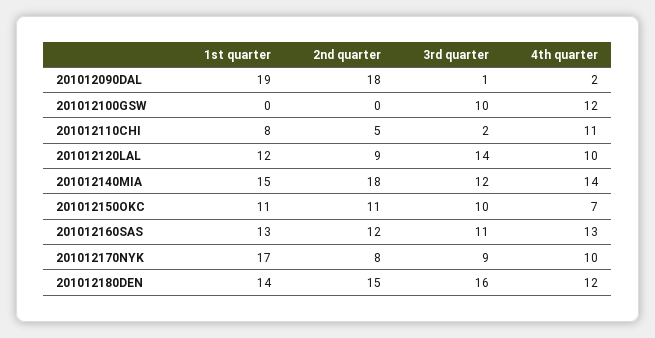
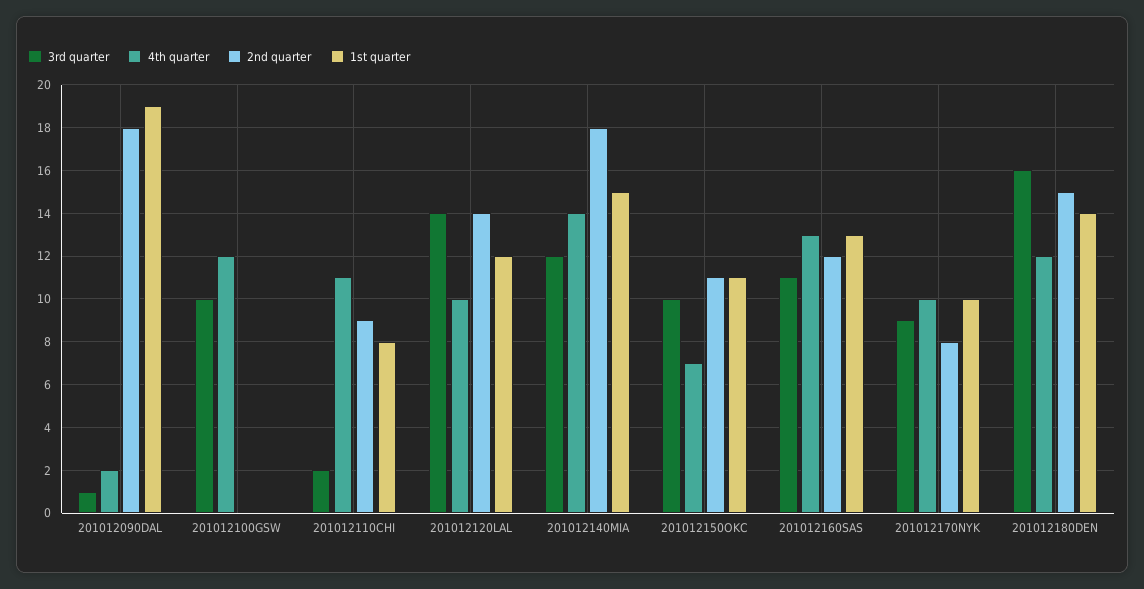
2nd quarter, 201012110CHI: 5 -> 9
2nd quarter, 201012120LAL: 9 -> 14
1st quarter, 201012170NYK: 17 -> 10

